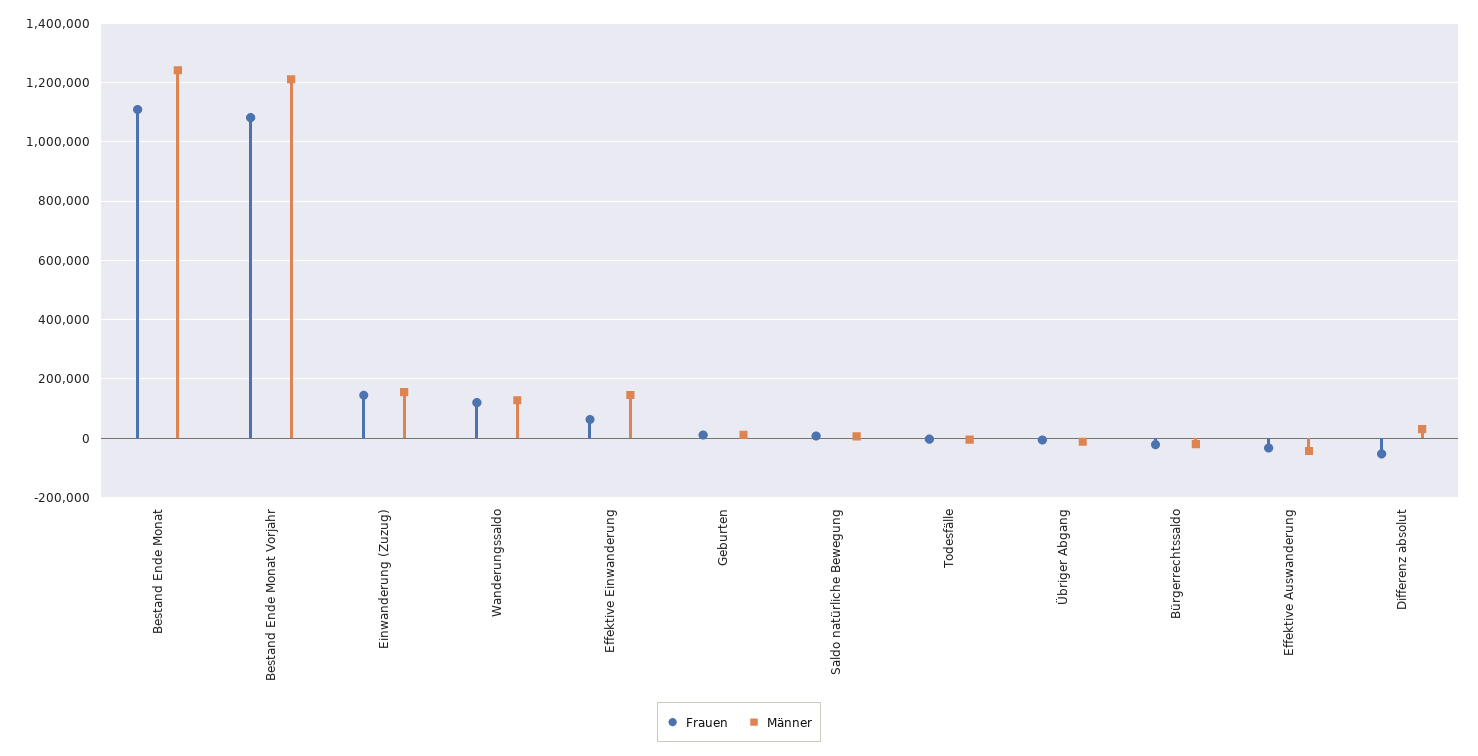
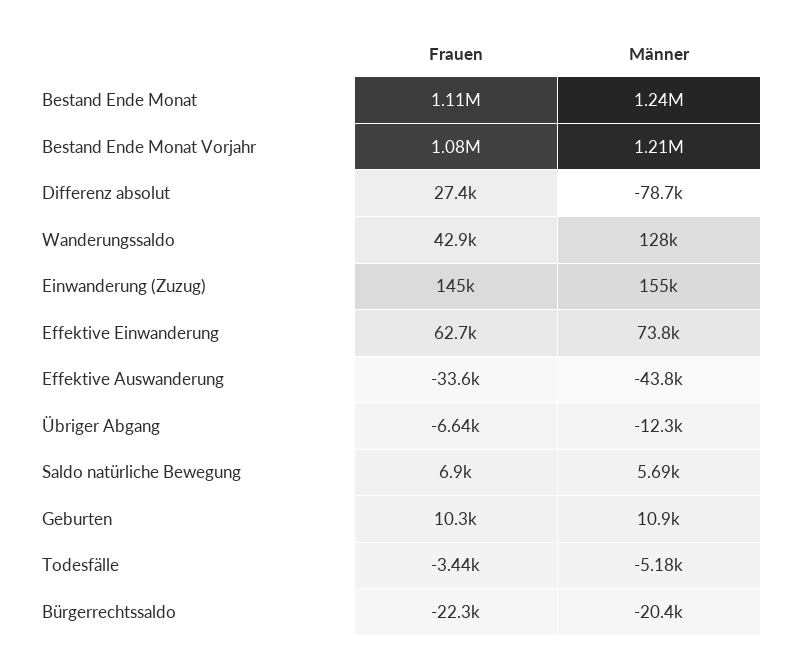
Frauen, Wanderungssaldo: 125000 -> 42900
Männer, Effektive Einwanderung: 150000 -> 73800
Frauen, Differenz absolut: -50000 -> 27400
Männer, Differenz absolut: 25000 -> -78700

